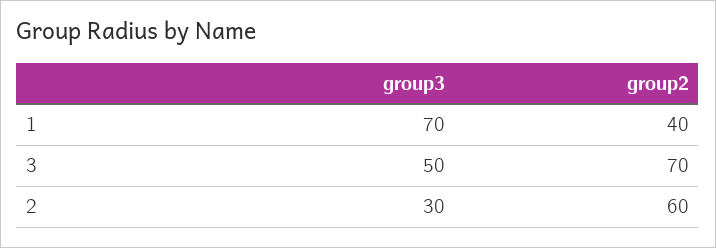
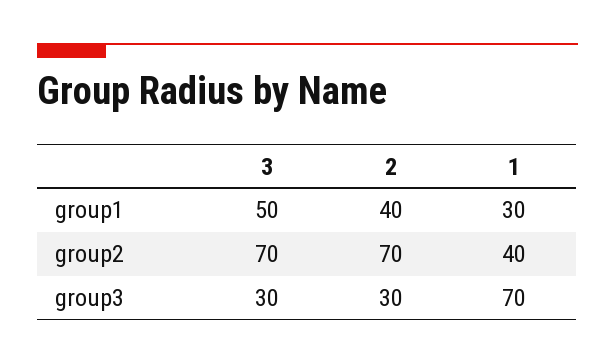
group3, 3: 50 -> 30
group2, 2: 60 -> 70
group1, 3: none -> 50
group1, 2: none -> 40
group1, 1: none -> 30

